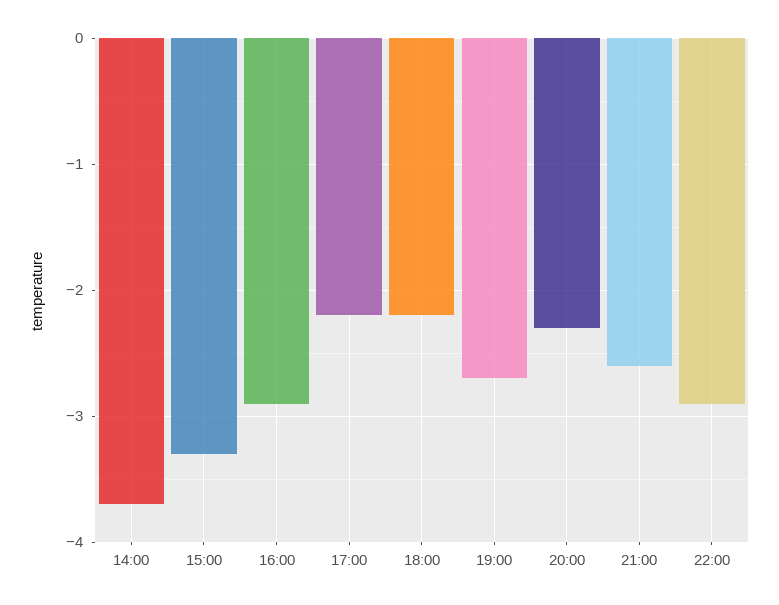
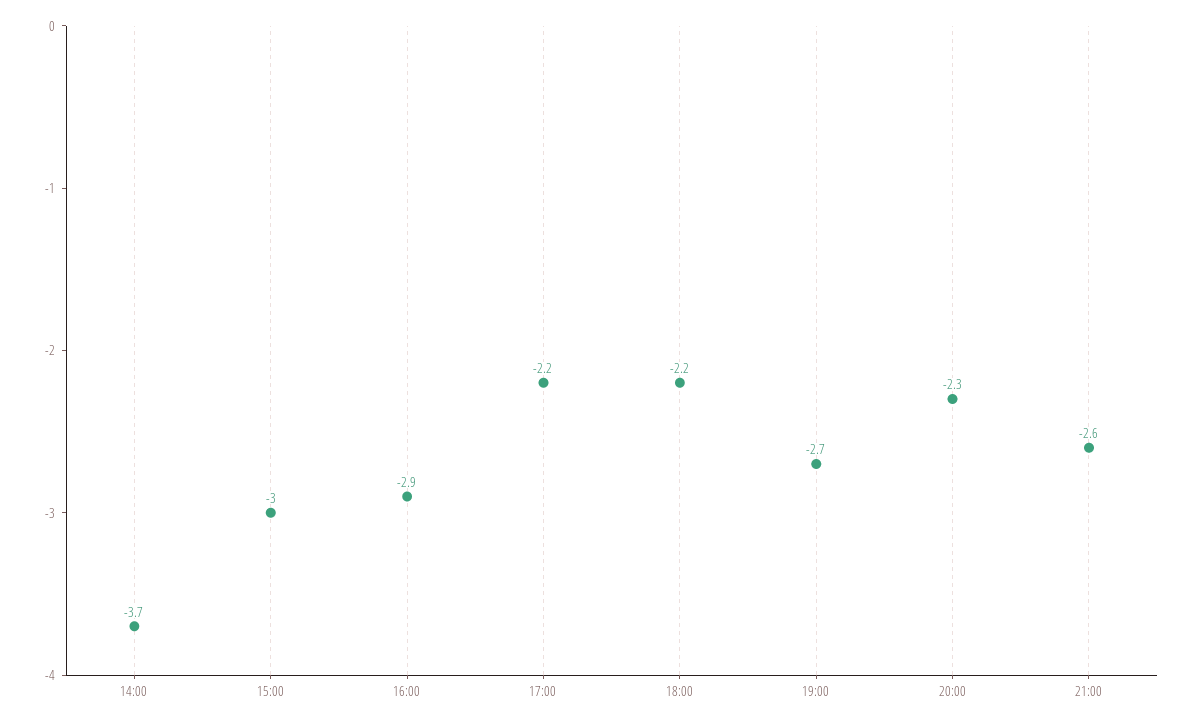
15:00: -3.3 -> -3
22:00: -2.9 -> none

